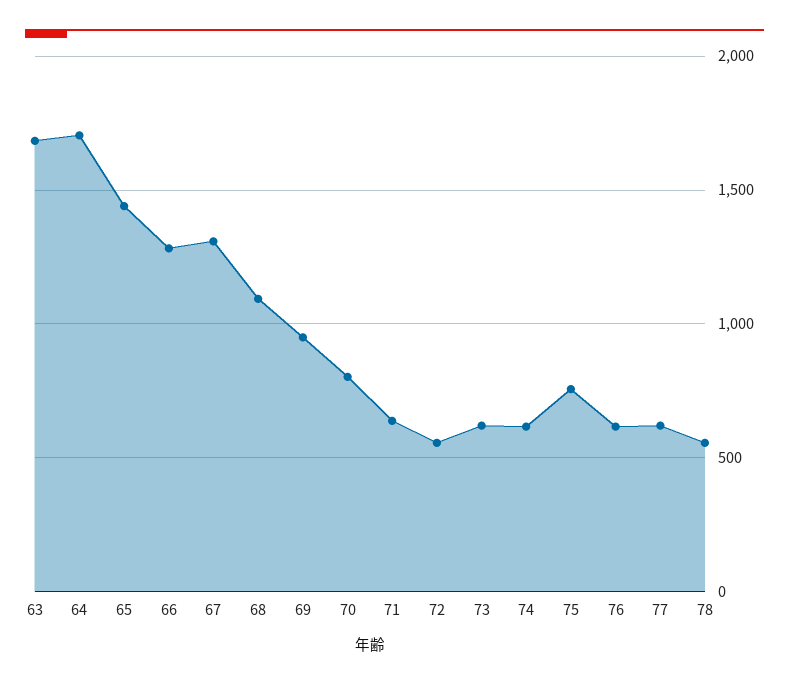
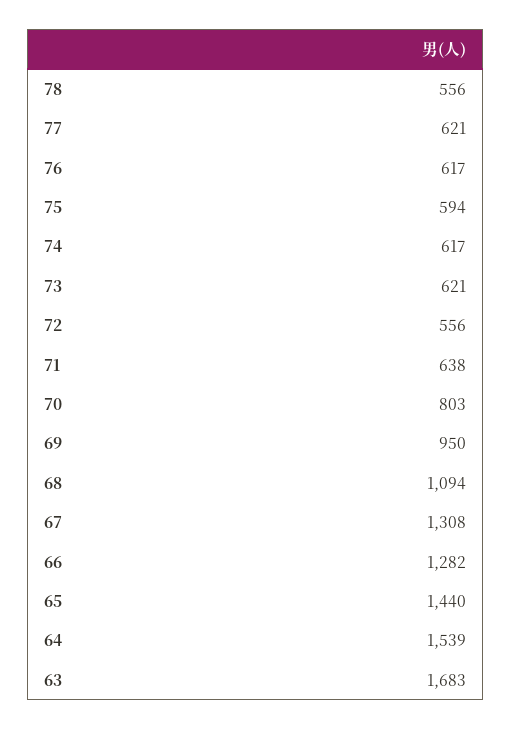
64: 1700 -> 1539
75: 750 -> 594

